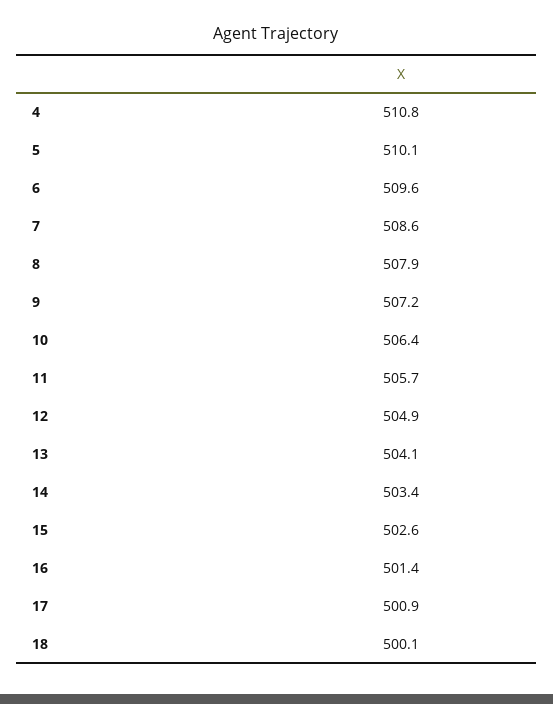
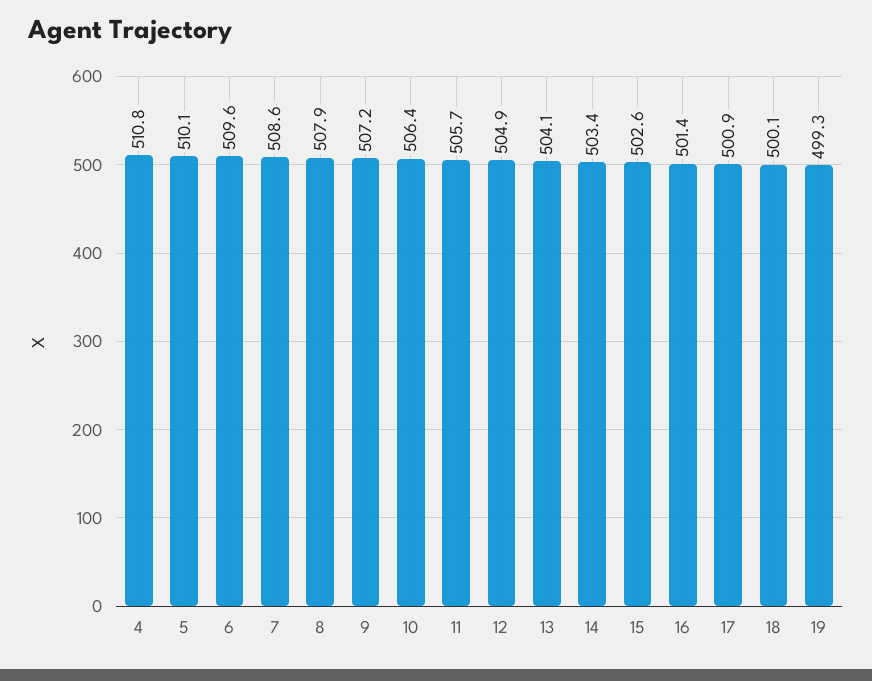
19: none -> 499.3

